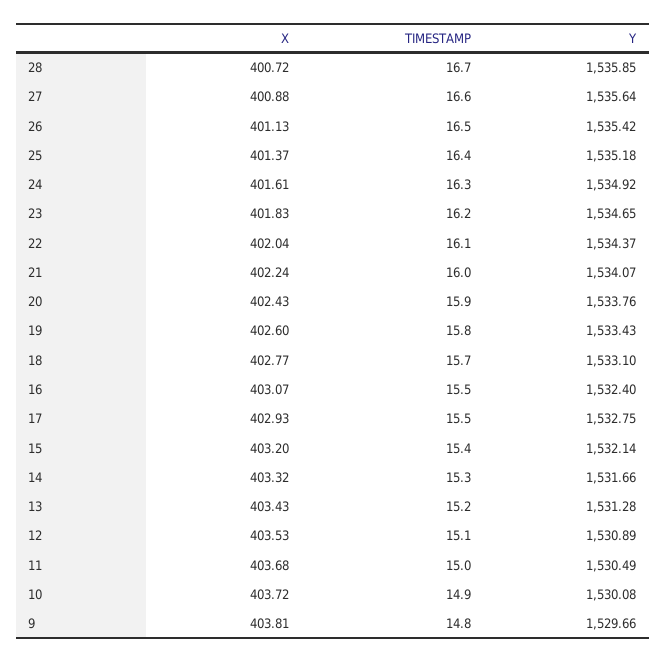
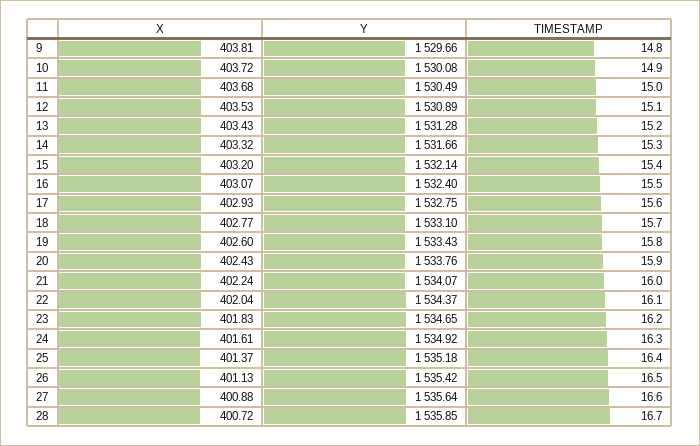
TIMESTAMP, 17: 15.5 -> 15.6

